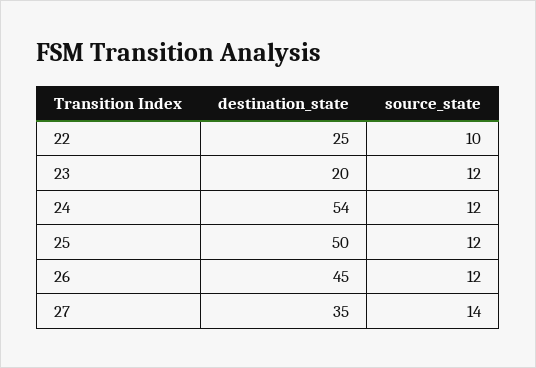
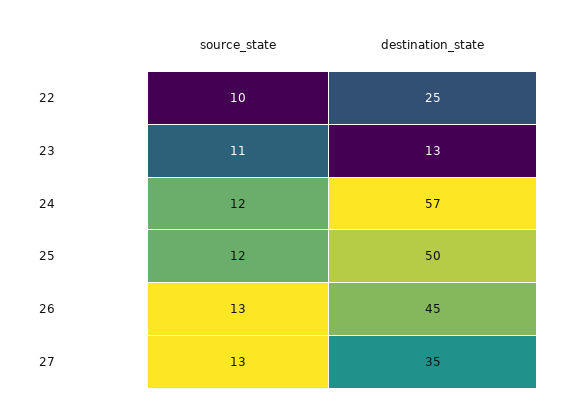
destination_state, 23: 20 -> 13
source_state, 23: 12 -> 11
destination_state, 24: 54 -> 57
source_state, 26: 12 -> 13
source_state, 27: 14 -> 13

